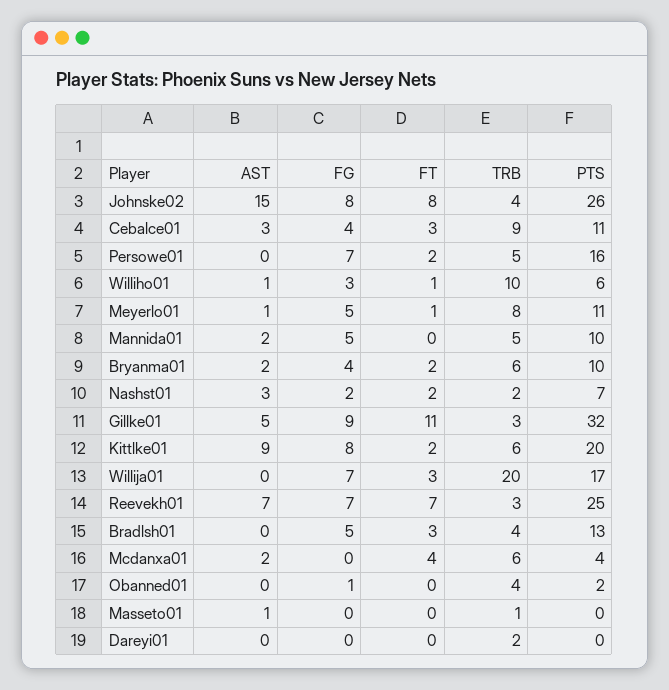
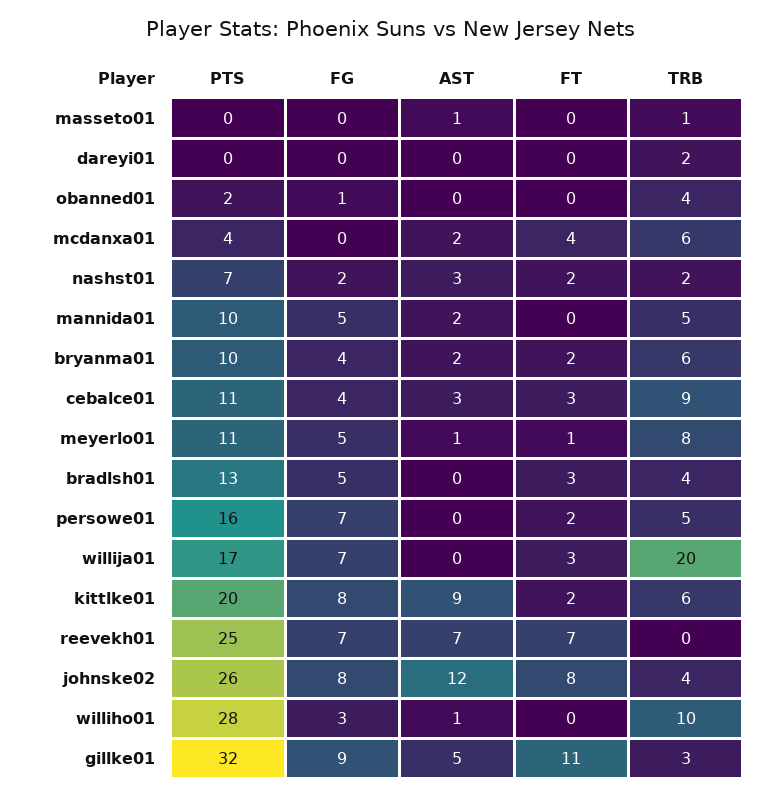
AST, Johnske02: 15 -> 12
FT, Williho01: 1 -> 0
PTS, Williho01: 6 -> 28
TRB, Reevekh01: 3 -> 0

